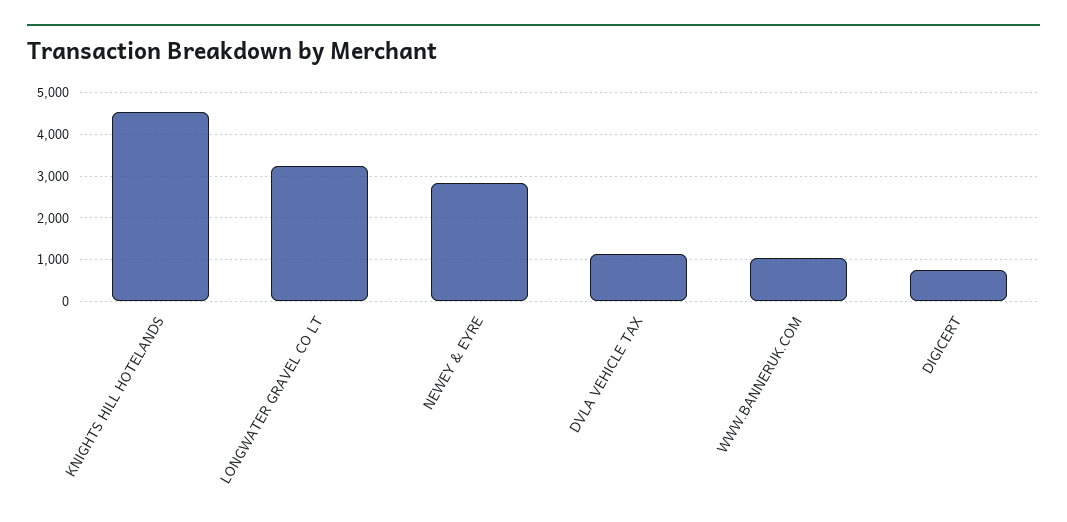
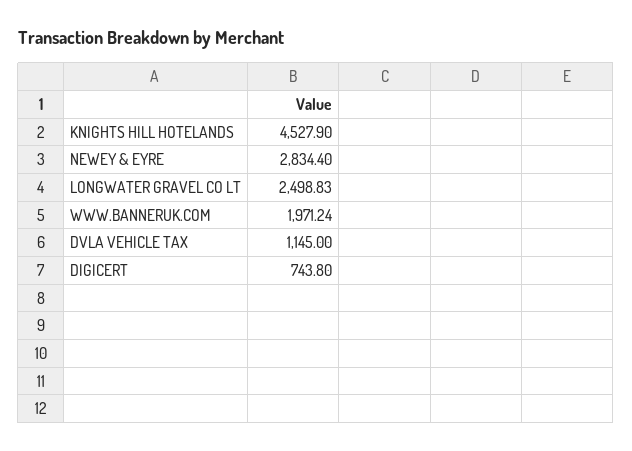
LONGWATER GRAVEL CO LT: 3200 -> 2498.83
WWW.BANNERUK.COM: 1000 -> 1971.24

